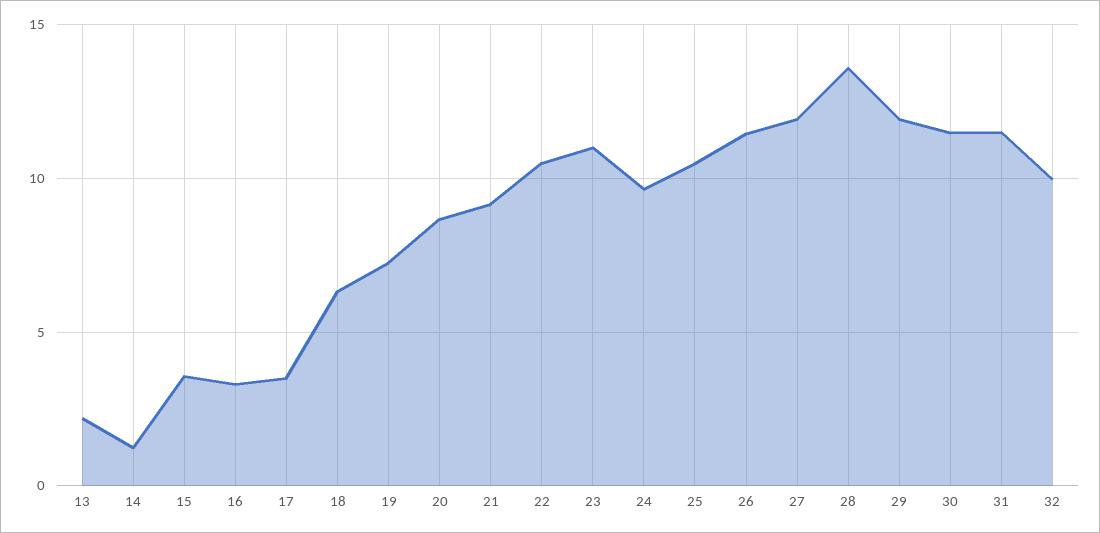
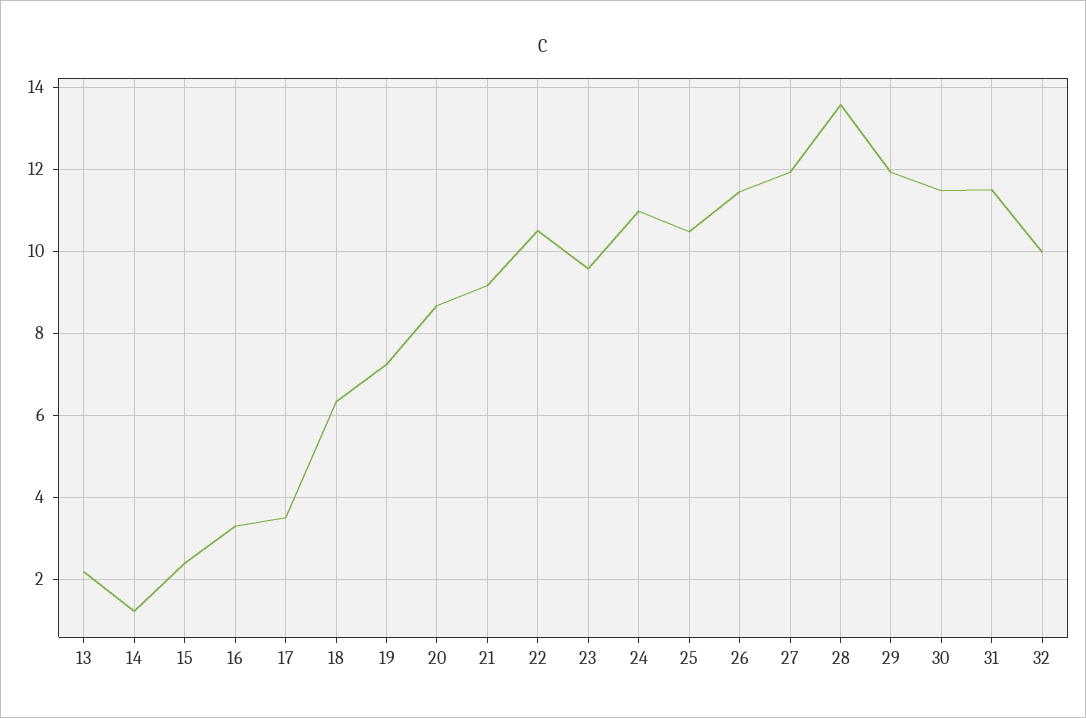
15: 3.5 -> 2.4
23: 11 -> 9.6
24: 9.5 -> 11

